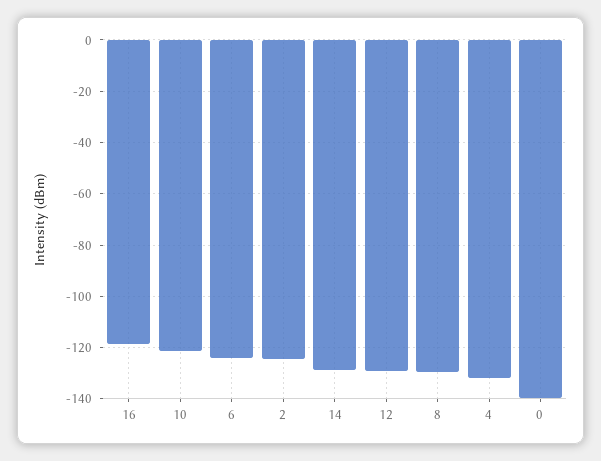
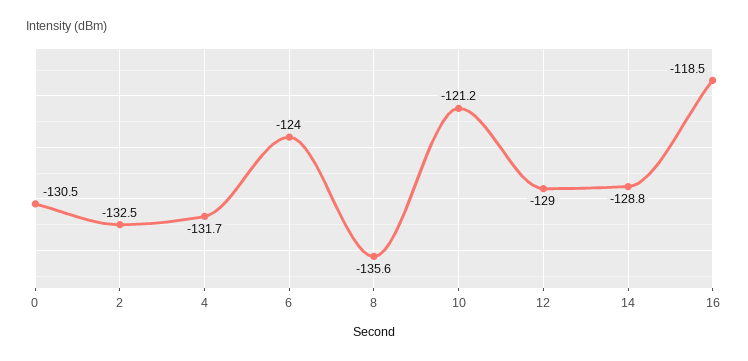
2: -125 -> -132.5
8: -130 -> -135.6
0: -140 -> -130.5

